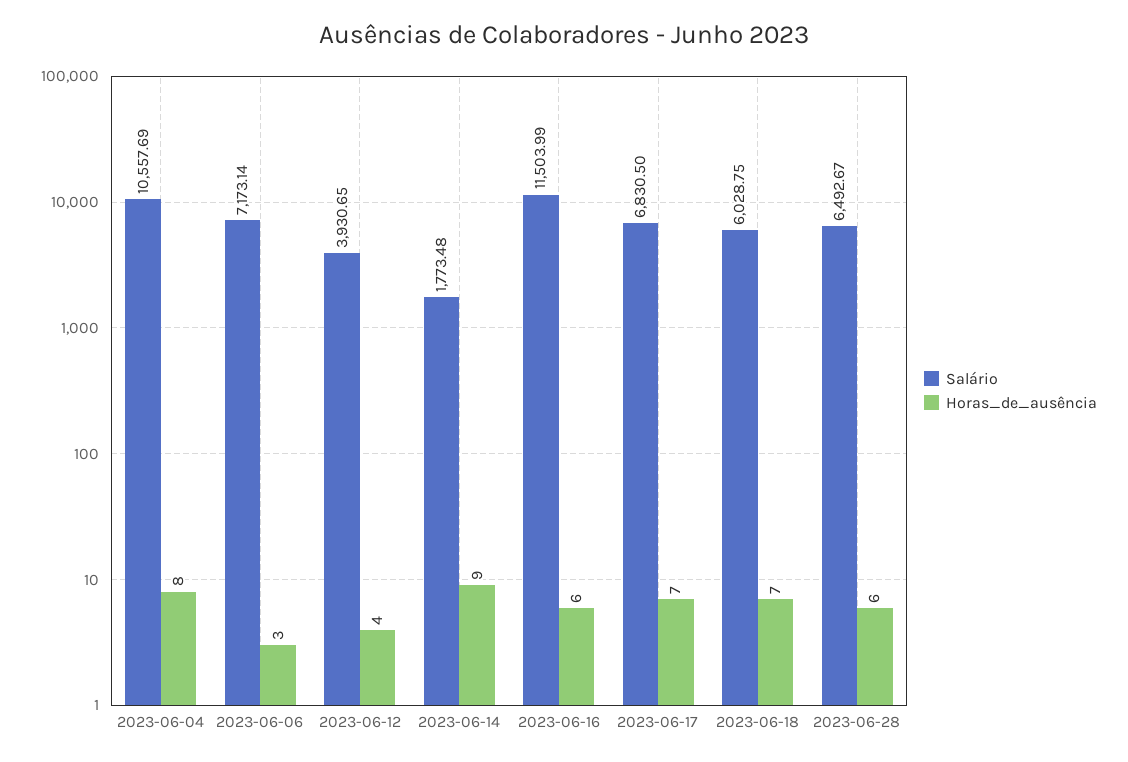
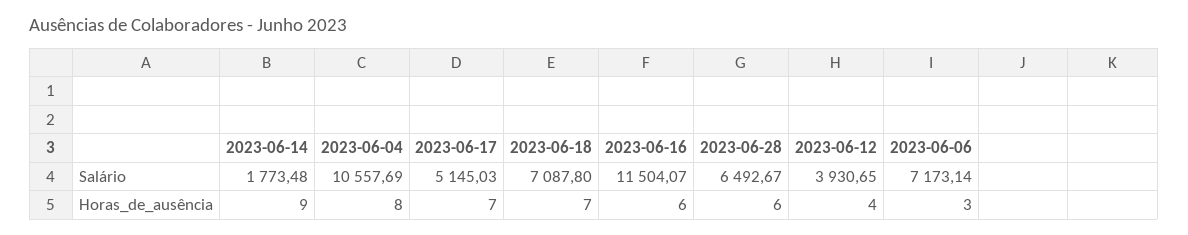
Salário, 2023-06-16: 11503.99 -> 11504.07
Salário, 2023-06-17: 6830.5 -> 5145.03
Salário, 2023-06-18: 6028.75 -> 7087.8

